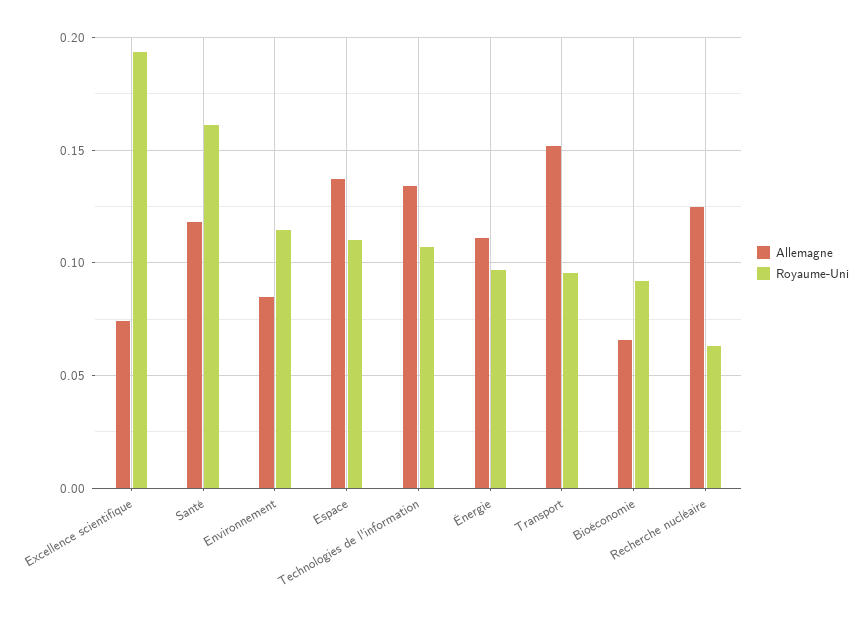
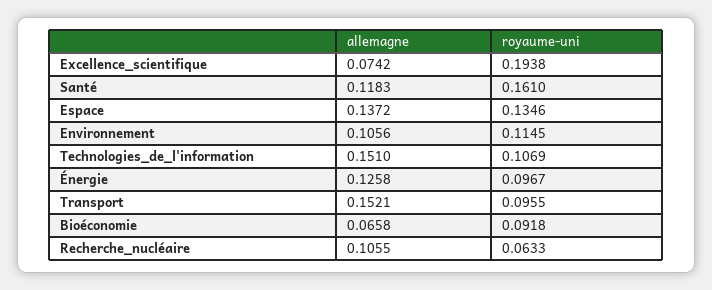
Allemagne, Environnement: 0.085 -> 0.1056
Royaume-Uni, Espace: 0.11 -> 0.1346
Allemagne, Technologies de l'information: 0.135 -> 0.151
Allemagne, Énergie: 0.11 -> 0.1258
Allemagne, Recherche nucléaire: 0.125 -> 0.1055

